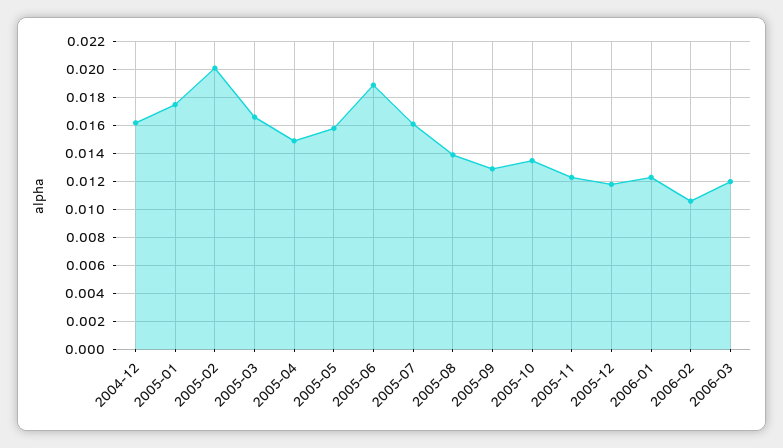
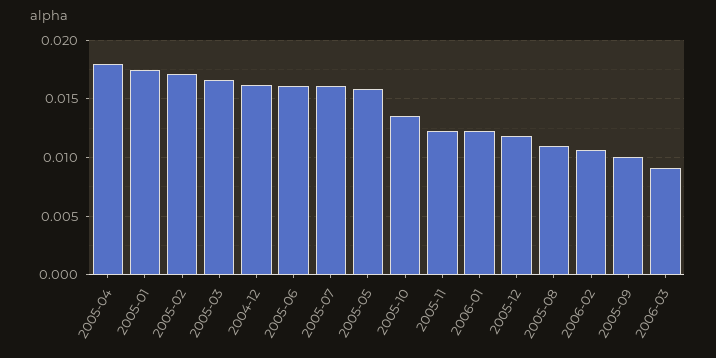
2005-02: 0.02 -> 0.017
2005-04: 0.015 -> 0.018
2005-06: 0.019 -> 0.016
2005-08: 0.014 -> 0.011
2005-09: 0.013 -> 0.01
2006-03: 0.012 -> 0.009

